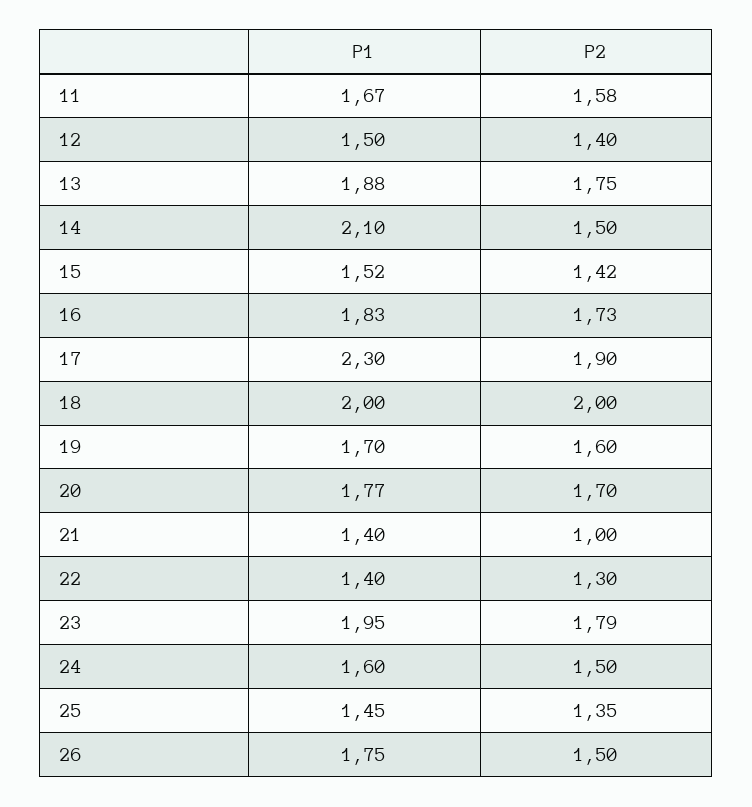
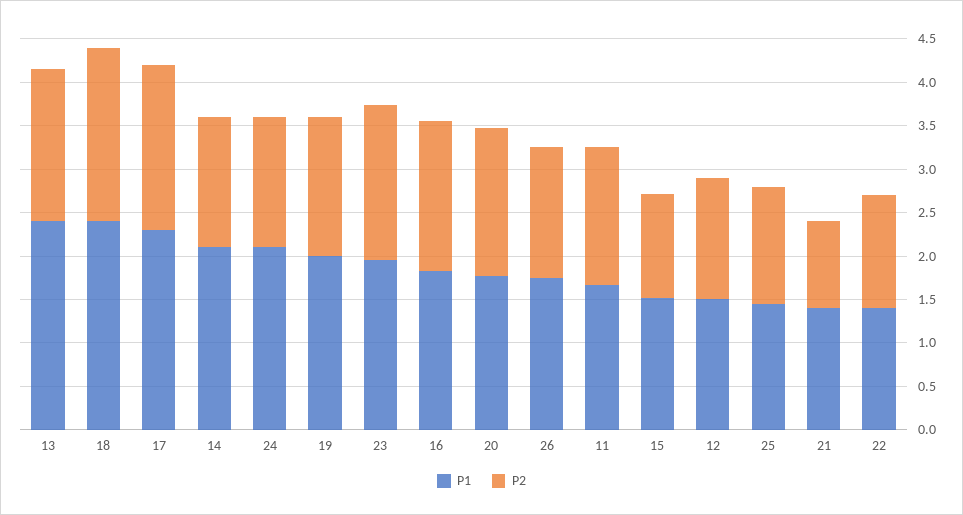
P1, 13: 1.88 -> 2.4
P2, 15: 1.42 -> 1.2
P1, 18: 2 -> 2.4
P1, 19: 1.7 -> 2
P1, 24: 1.6 -> 2.1

